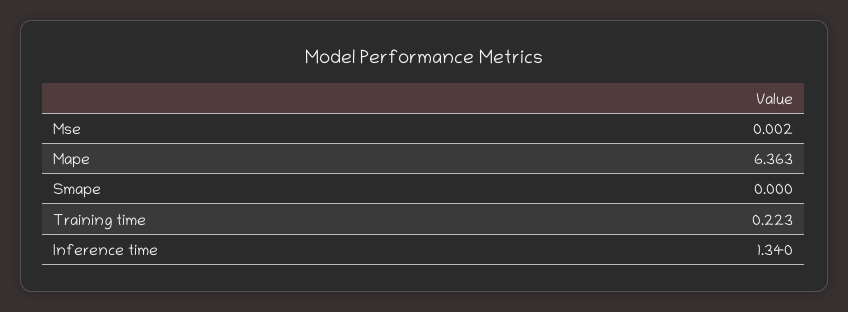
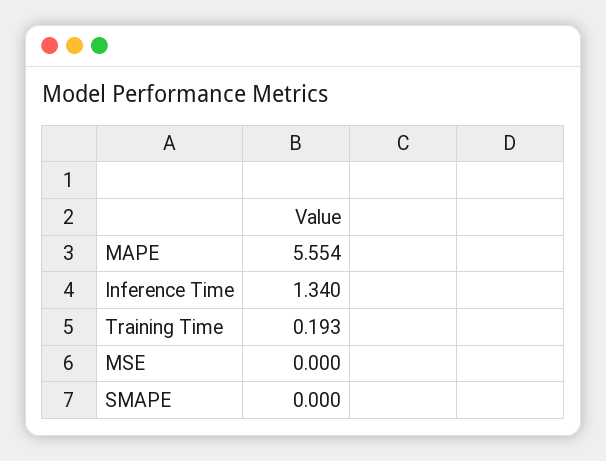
Mse: 0.002 -> 0
Mape: 6.363 -> 5.554
Training time: 0.223 -> 0.193

